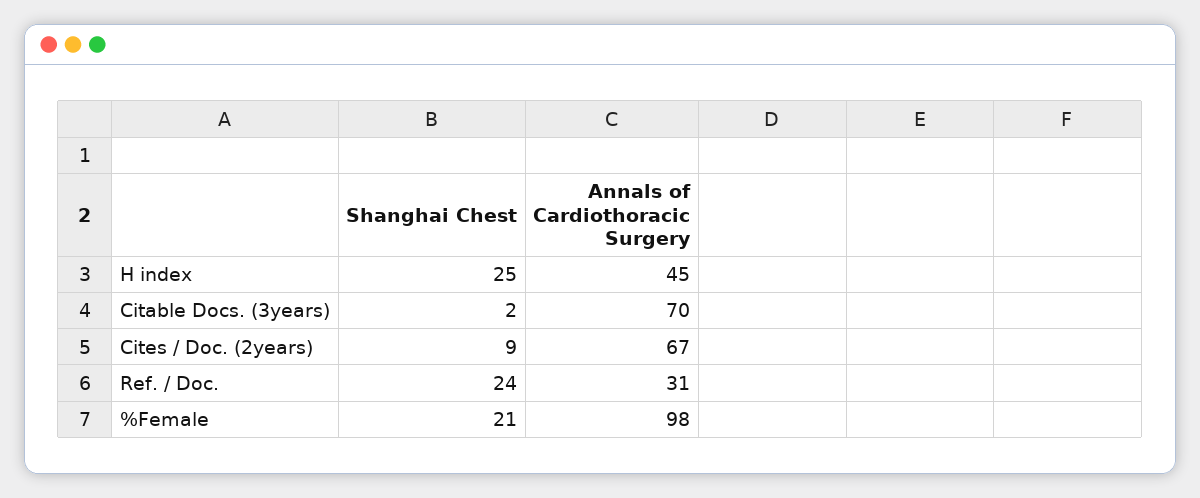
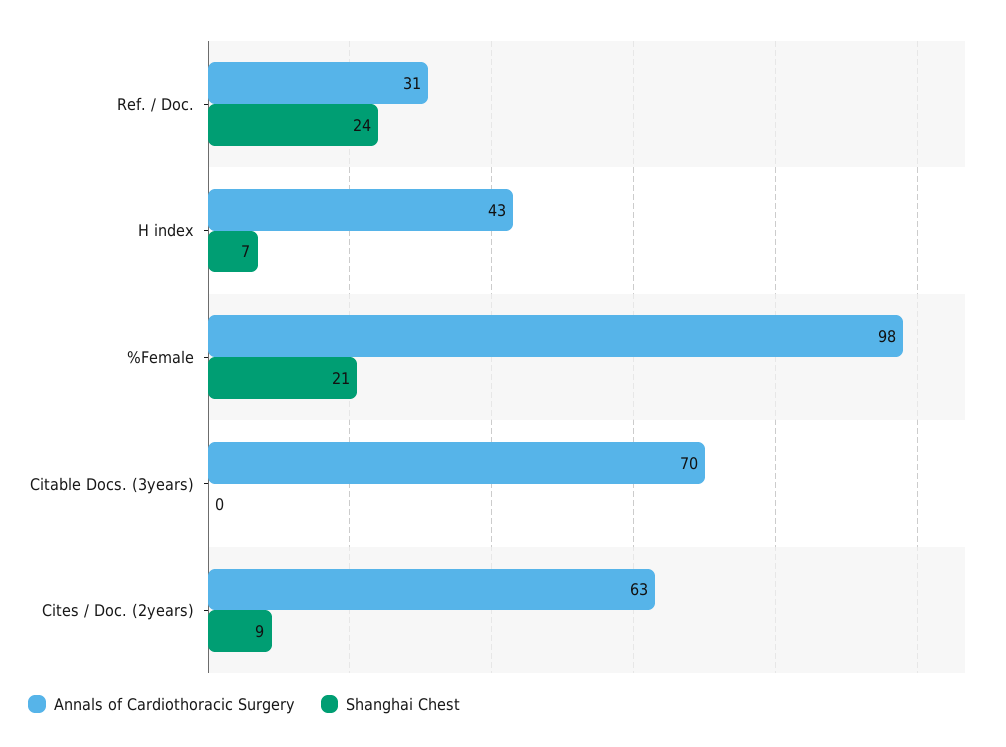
Shanghai Chest, H index: 25 -> 7
Annals of Cardiothoracic Surgery, H index: 45 -> 43
Shanghai Chest, Citable Docs. (3years): 2 -> 0
Annals of Cardiothoracic Surgery, Cites / Doc. (2years): 67 -> 63

